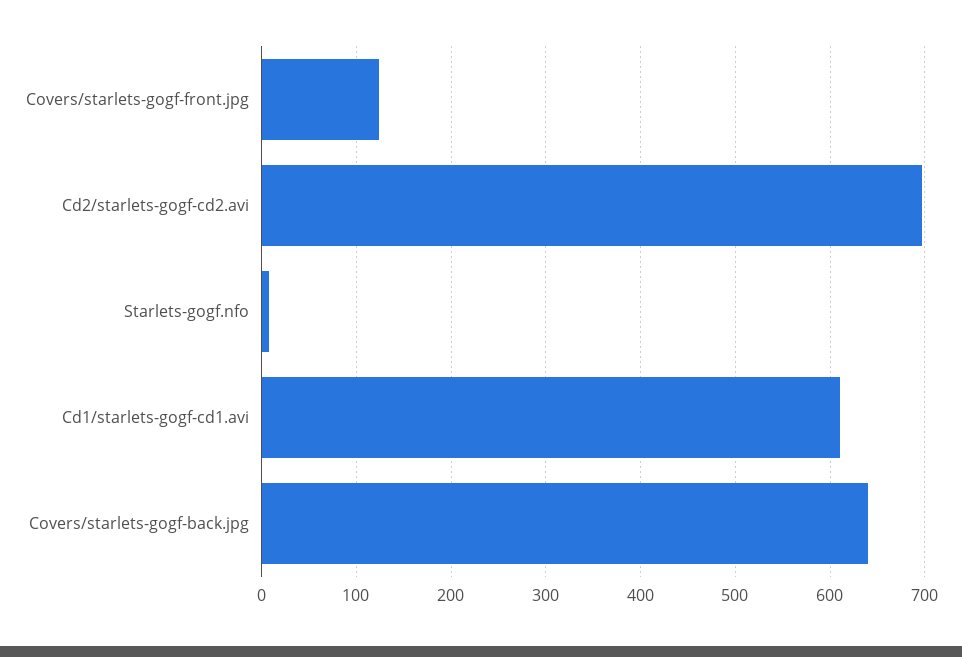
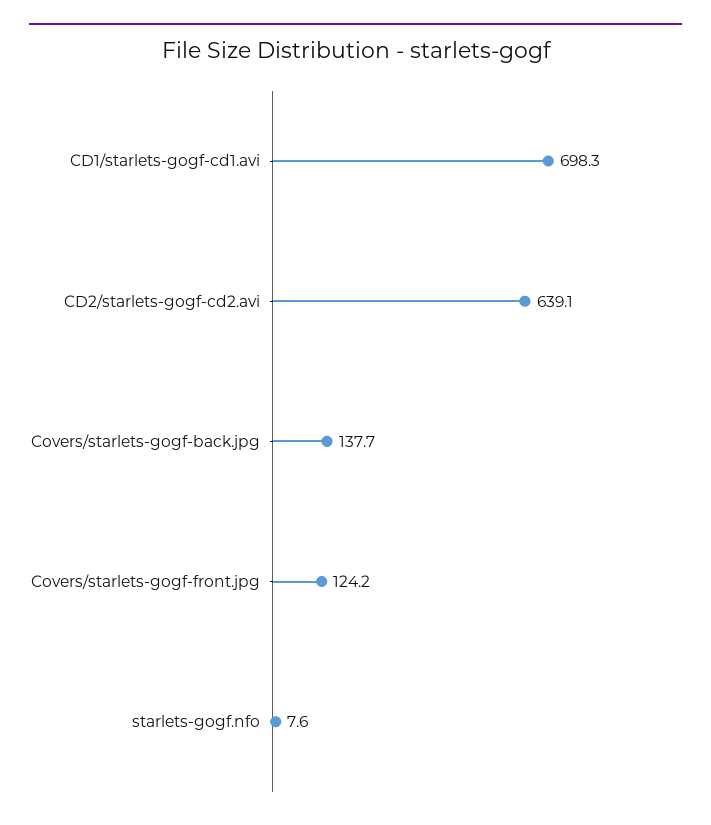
Cd2/starlets-gogf-cd2.avi: 700 -> 639.1
Cd1/starlets-gogf-cd1.avi: 610 -> 698.3
Covers/starlets-gogf-back.jpg: 640 -> 137.7

